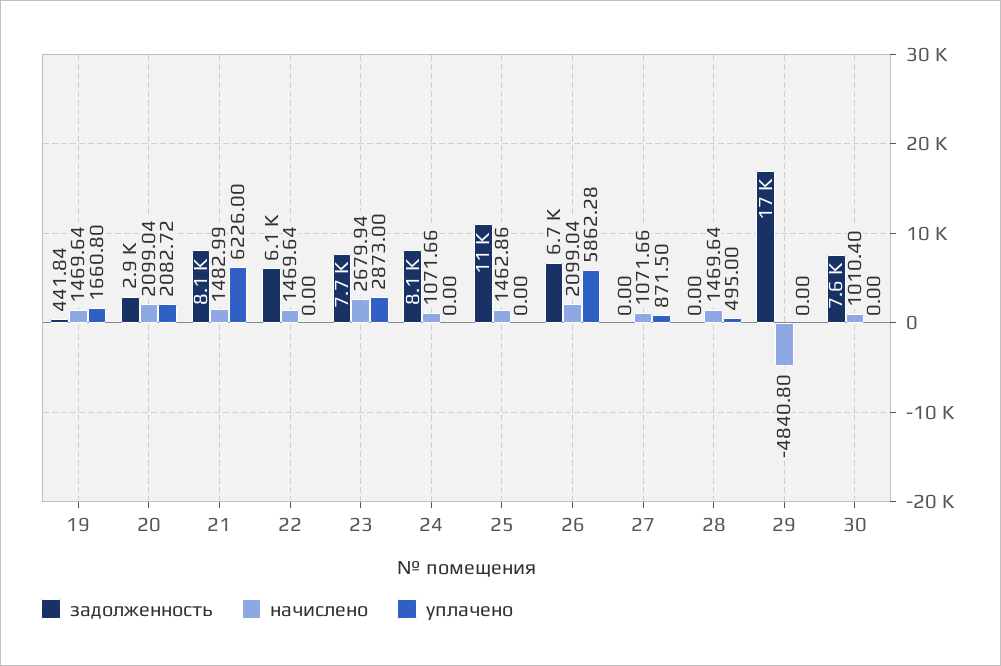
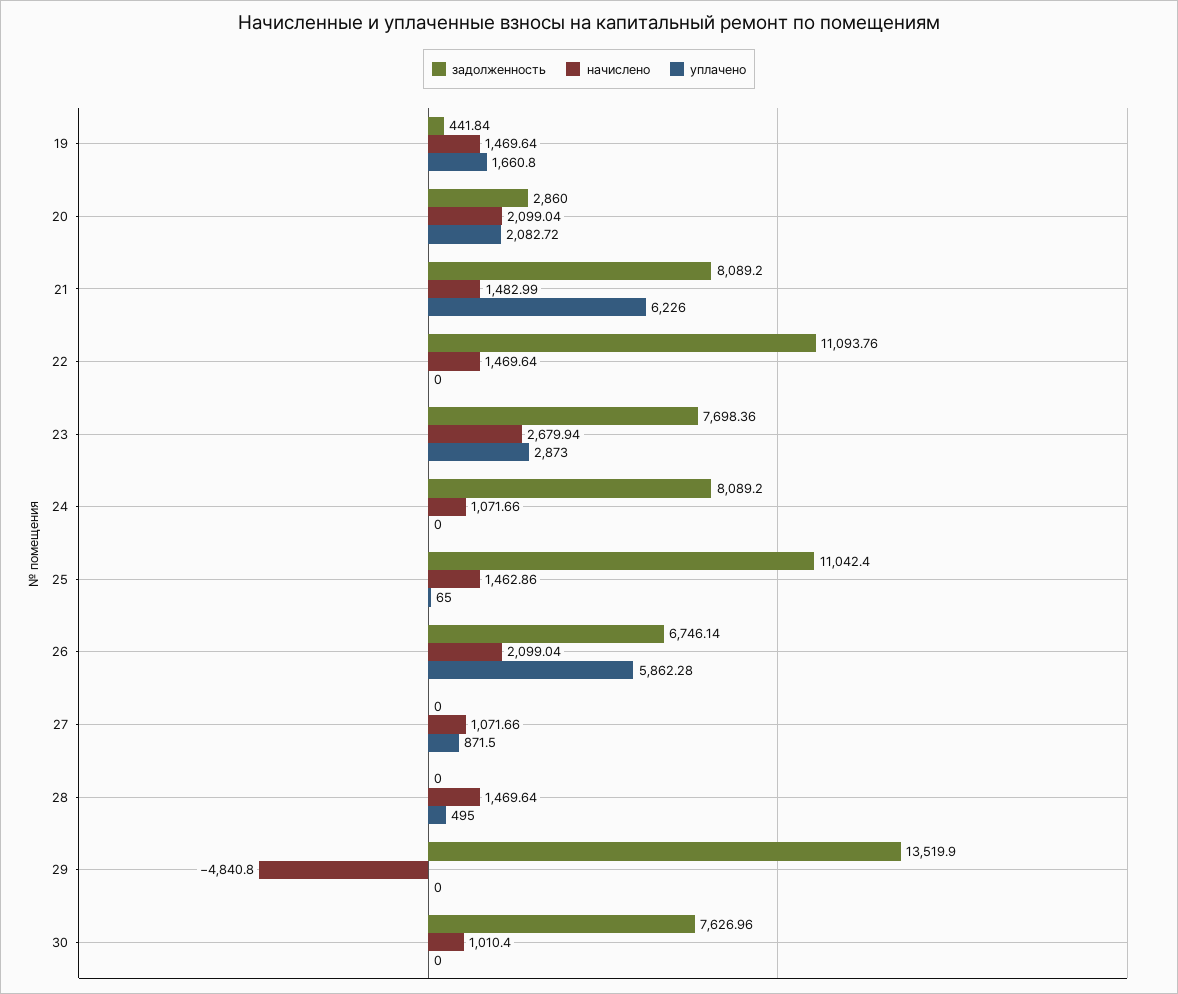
задолженность, 22: 6100 -> 11093.76
уплачено, 25: 0 -> 65
задолженность, 29: 17000 -> 13519.9

